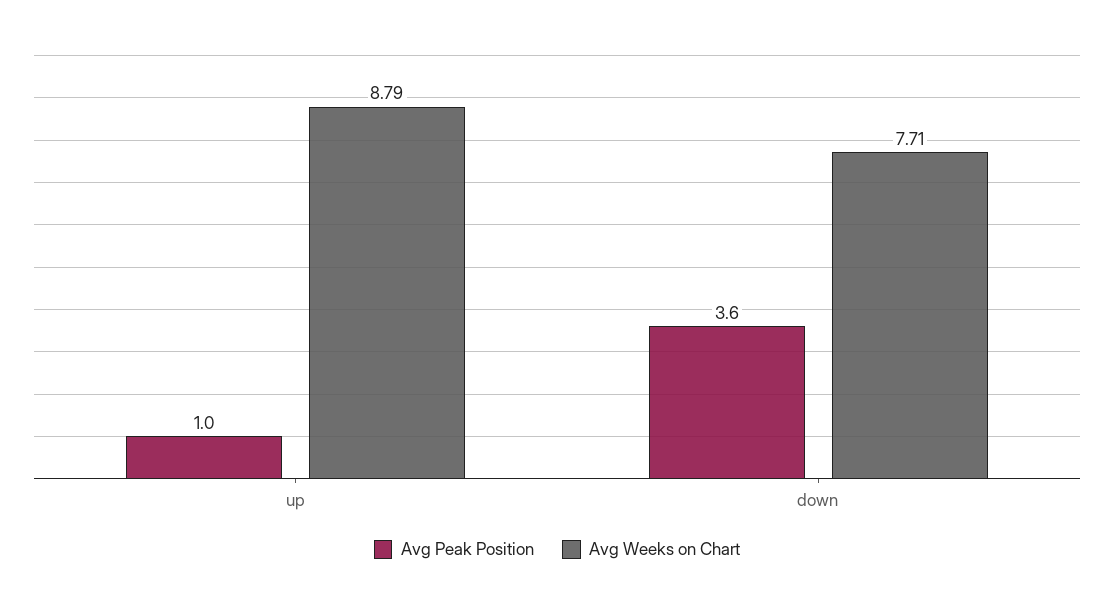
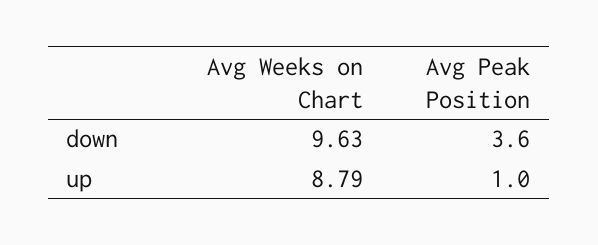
Avg Weeks on Chart, down: 7.71 -> 9.63

